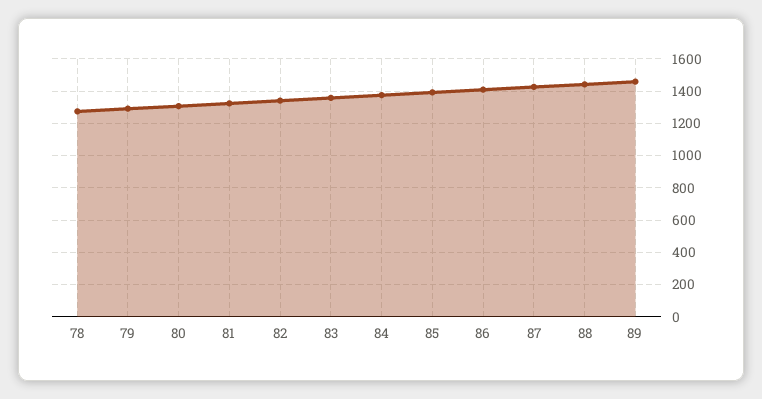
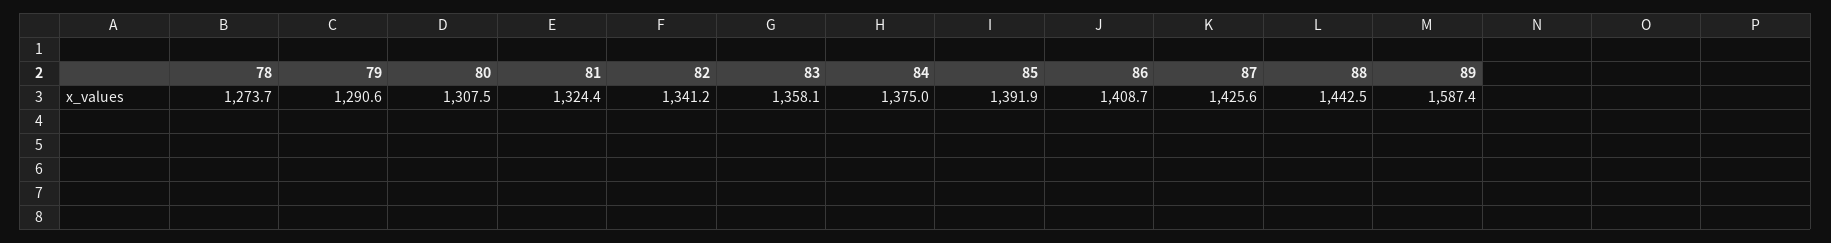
89: 1450 -> 1587.4

